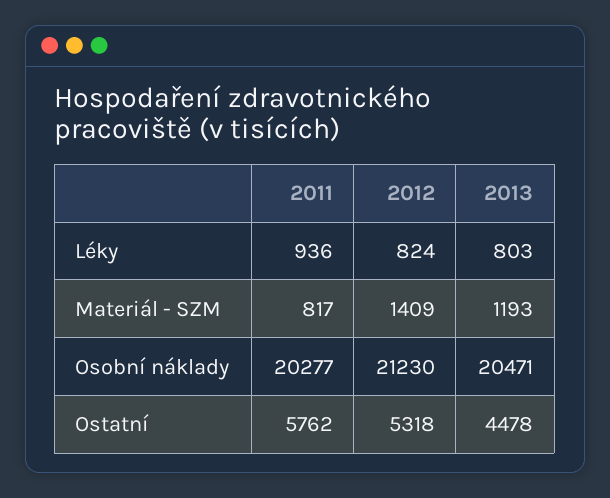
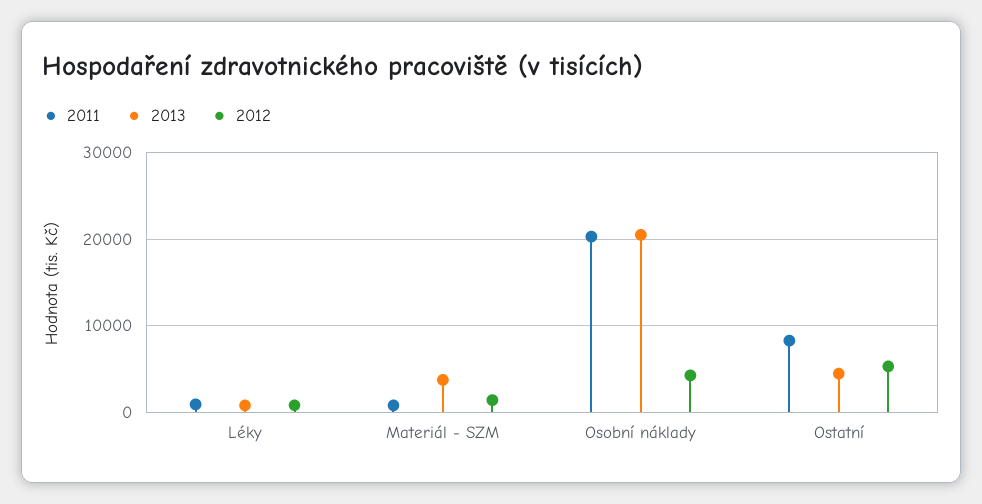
2013, Materiál - SZM: 1193 -> 4000
2012, Osobní náklady: 21230 -> 4000
2011, Ostatní: 5762 -> 8000

